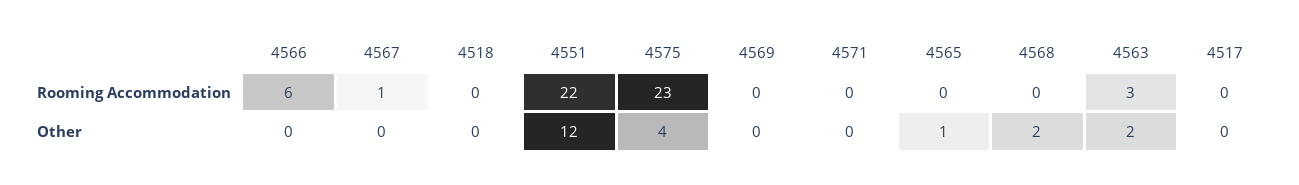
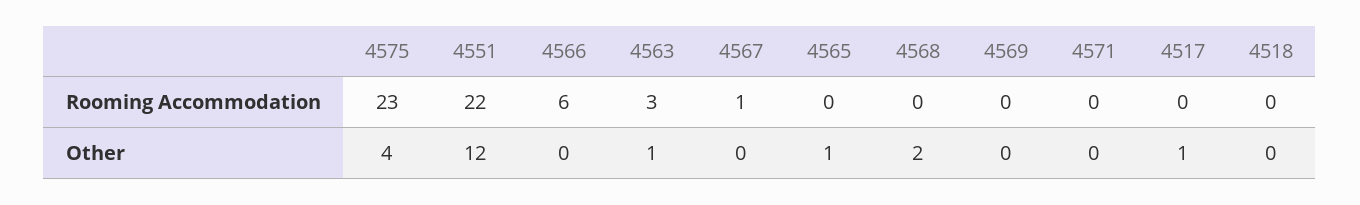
4563, Other: 2 -> 1
4517, Other: 0 -> 1

